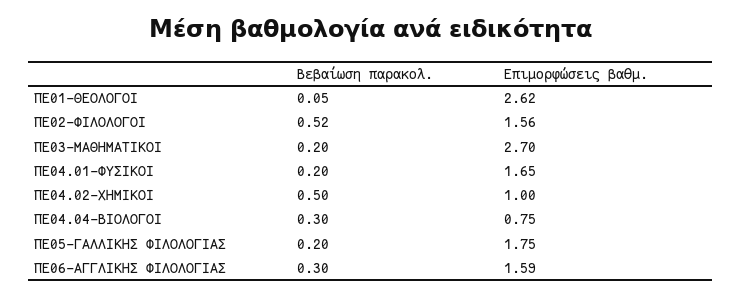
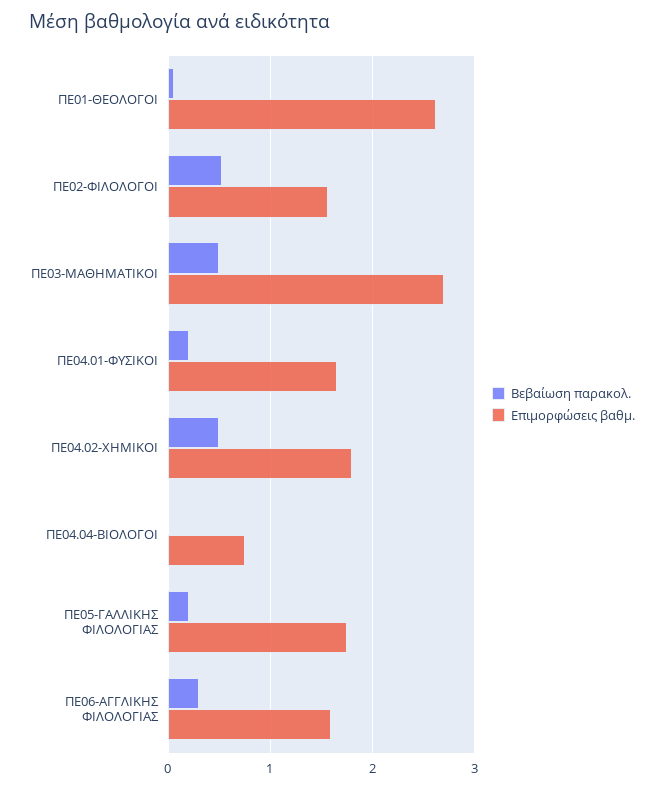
Βεβαίωση παρακολ., ΠΕ03-ΜΑΘΗΜΑΤΙΚΟΙ: 0.2 -> 0.5
Επιμορφώσεις βαθμ., ΠΕ04.02-ΧΗΜΙΚΟΙ: 1 -> 1.8
Βεβαίωση παρακολ., ΠΕ04.04-ΒΙΟΛΟΓΟΙ: 0.3 -> 0

